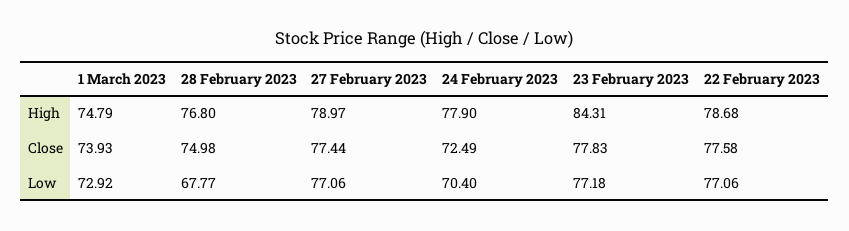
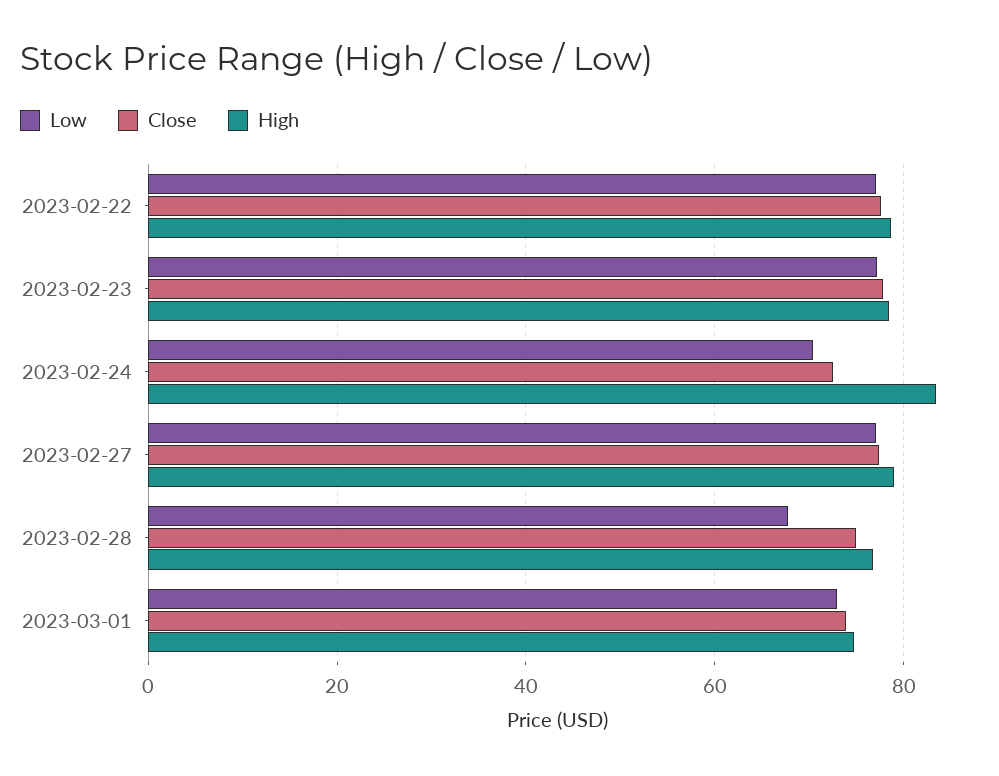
High, 24 February 2023: 77.9 -> 84
High, 23 February 2023: 84.31 -> 78

